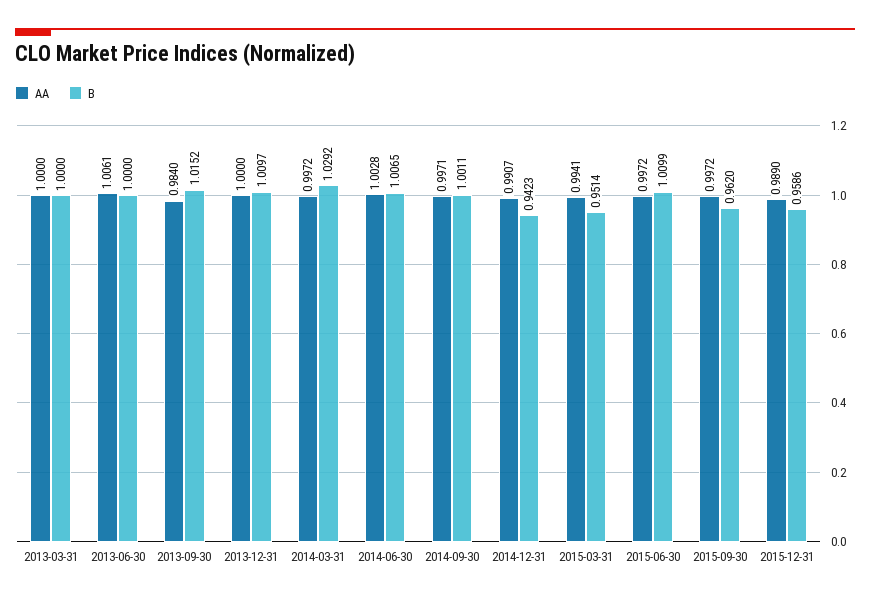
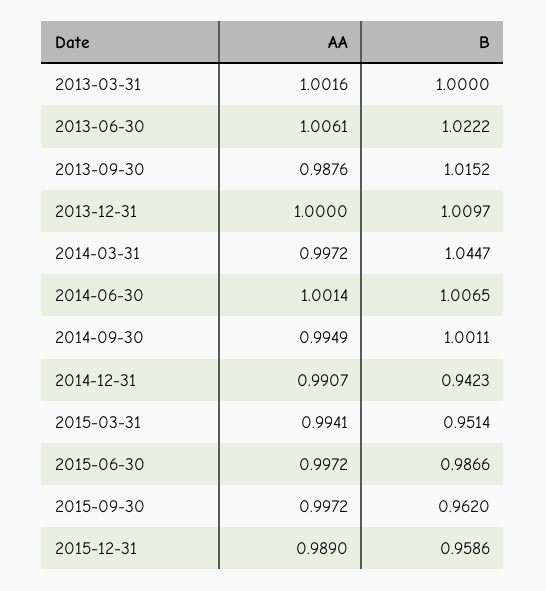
AA, 2013-03-31: 1 -> 1.0016
B, 2013-06-30: 1 -> 1.0222
AA, 2013-09-30: 0.984 -> 0.9876
B, 2014-03-31: 1.0292 -> 1.0447
AA, 2014-06-30: 1.0028 -> 1.0014
AA, 2014-09-30: 0.9971 -> 0.9949
B, 2015-06-30: 1.0099 -> 0.9866

